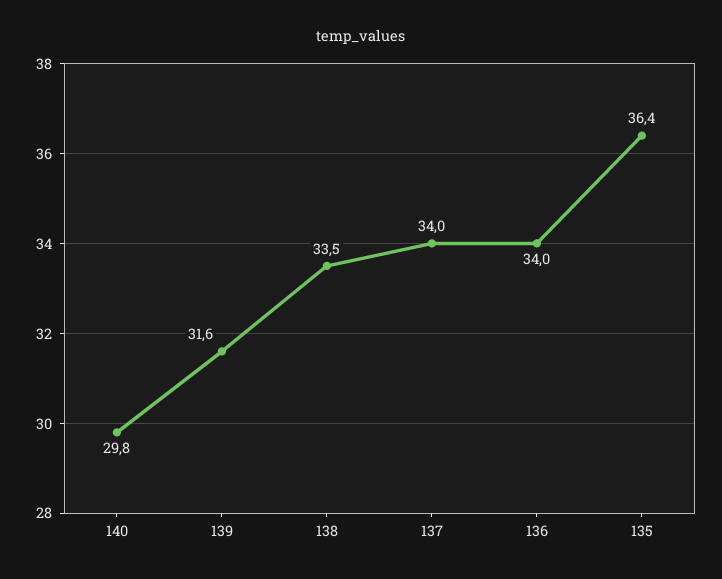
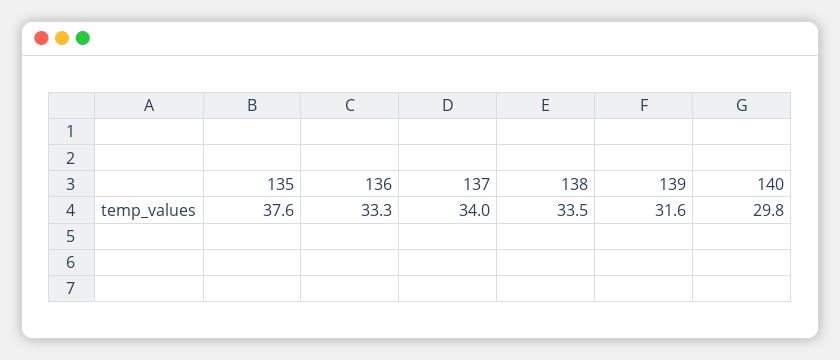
136: 34 -> 33.3
135: 36.4 -> 37.6

